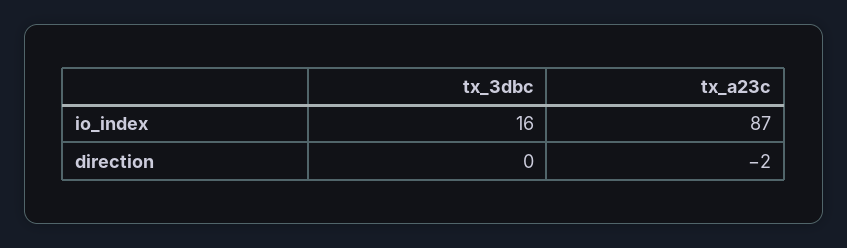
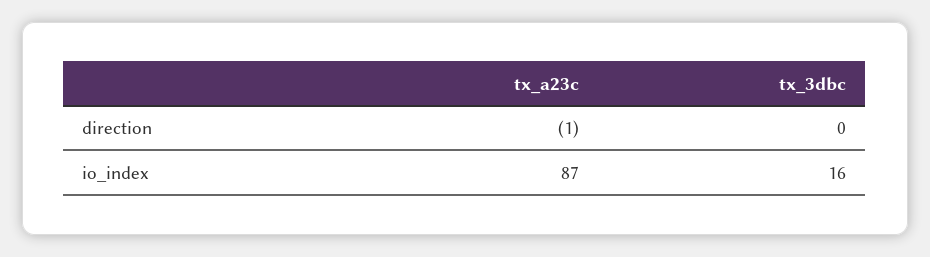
tx_a23c, direction: -2 -> -1

